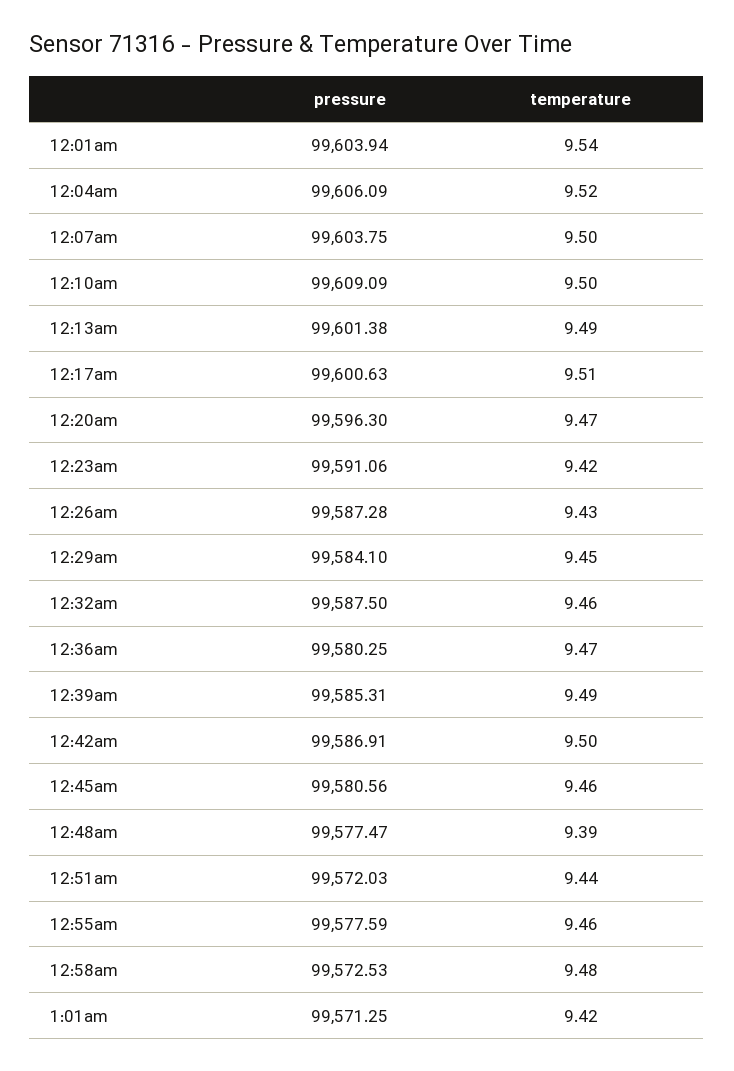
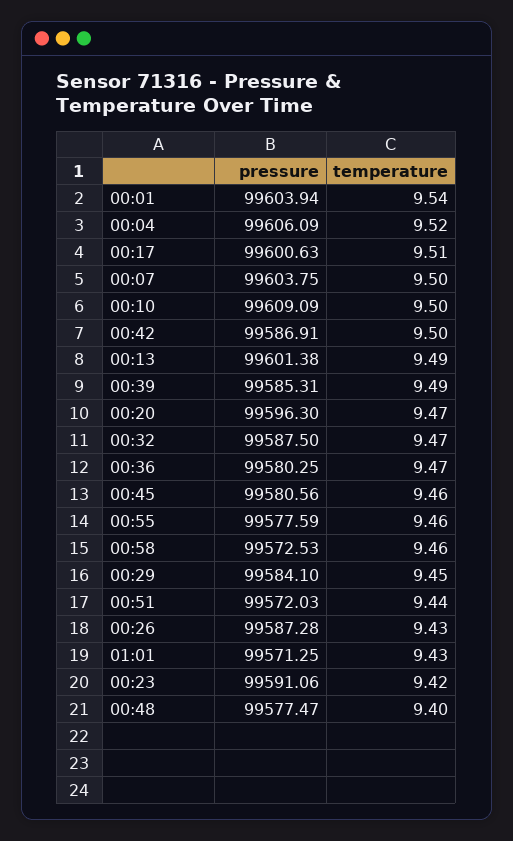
temperature, 12:32am: 9.46 -> 9.47
temperature, 12:48am: 9.39 -> 9.4
temperature, 12:58am: 9.48 -> 9.46
temperature, 1:01am: 9.42 -> 9.43

